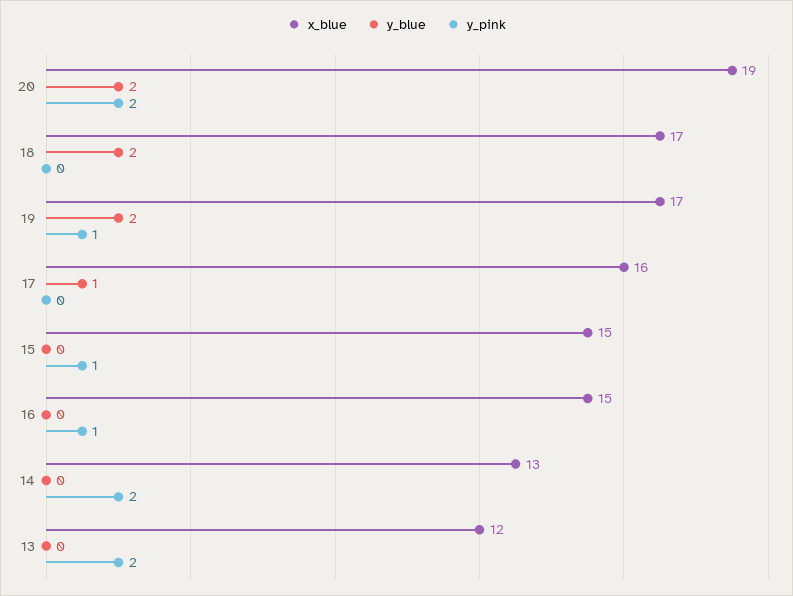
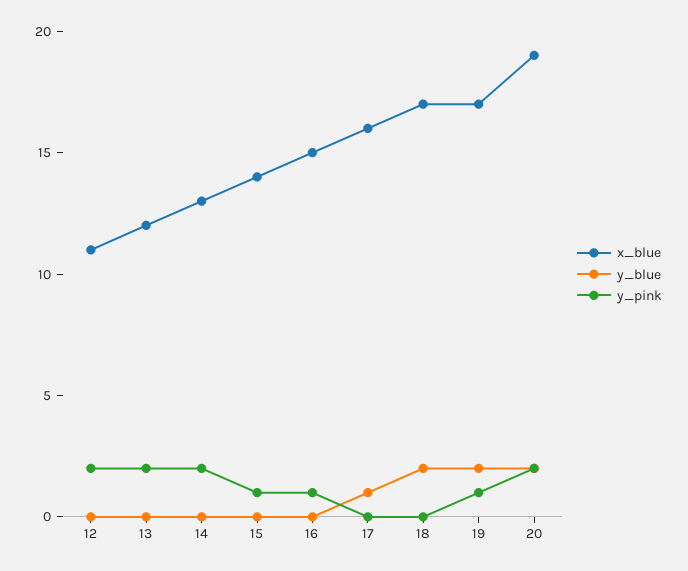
x_blue, 15: 15 -> 14
x_blue, 12: none -> 11
y_blue, 12: none -> 0
y_pink, 12: none -> 2

